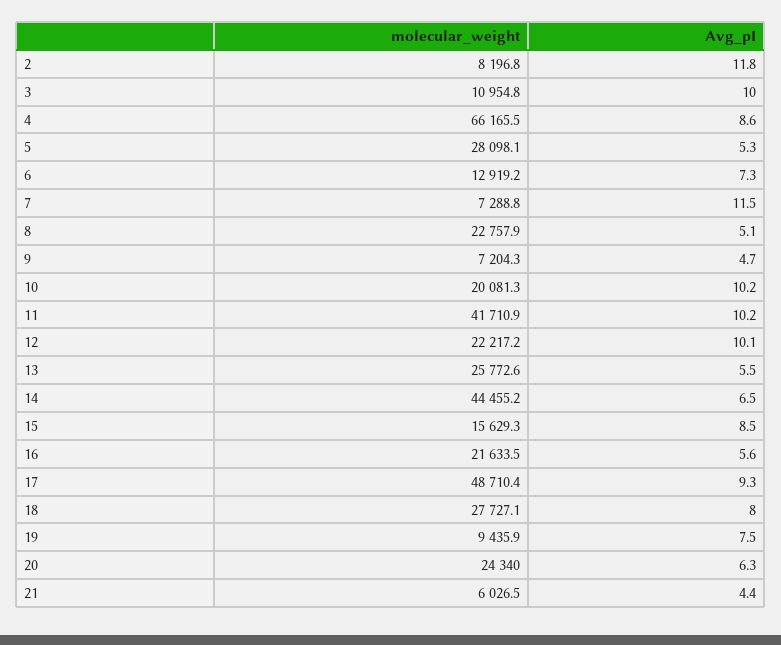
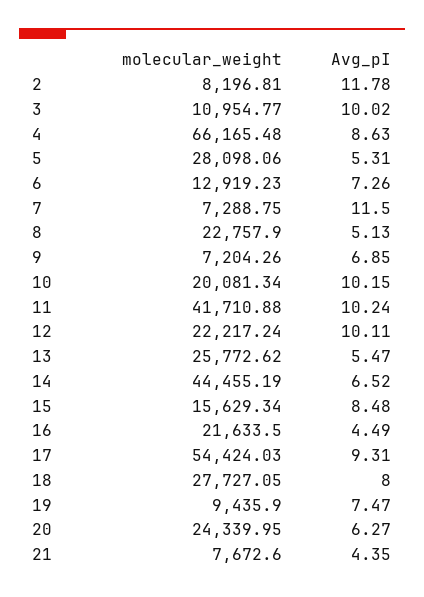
Avg_pI, 9: 4.7 -> 6.85
Avg_pI, 16: 5.6 -> 4.49
molecular_weight, 17: 48710.4 -> 54424.03
molecular_weight, 21: 6026.5 -> 7672.6

